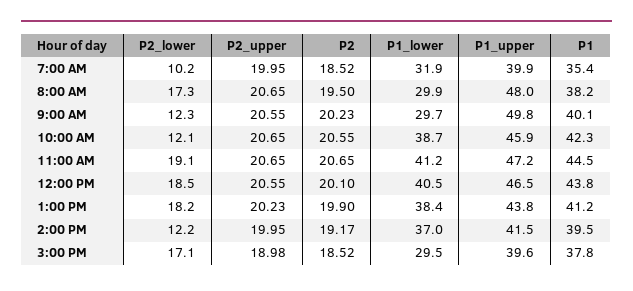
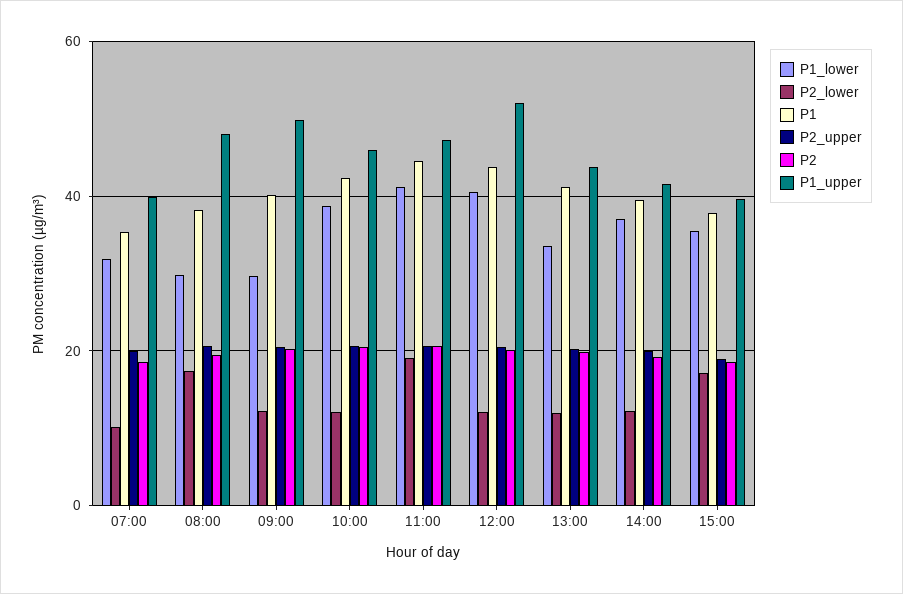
P2_lower, 12:00 PM: 18.5 -> 12
P1_upper, 12:00 PM: 46.5 -> 52
P2_lower, 1:00 PM: 18.2 -> 12
P1_lower, 1:00 PM: 38.4 -> 34
P1_lower, 3:00 PM: 29.5 -> 36

